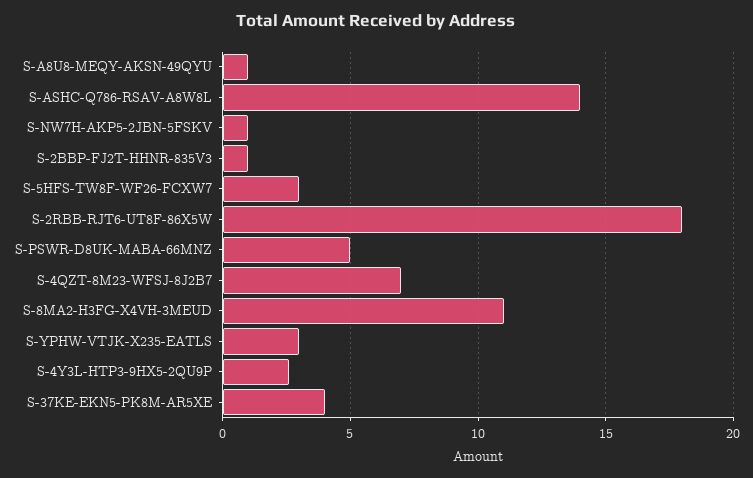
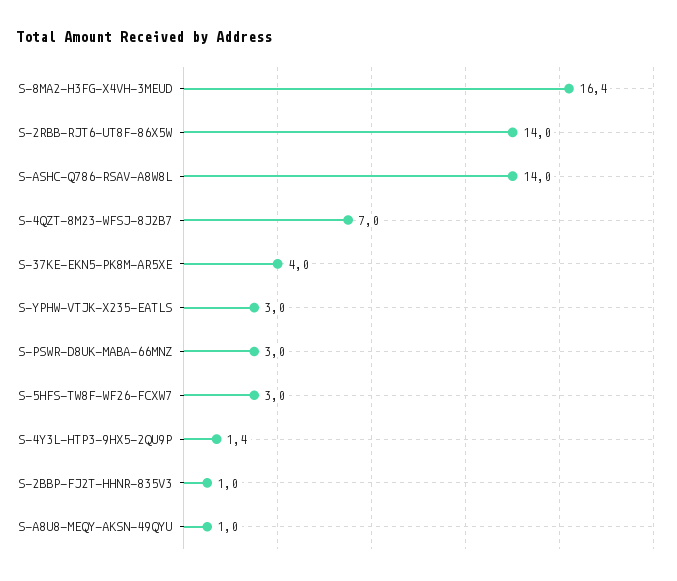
S-NW7H-AKP5-2JBN-5FSKV: 1 -> none
S-2RBB-RJT6-UT8F-86X5W: 18 -> 14
S-PSWR-D8UK-MABA-66MNZ: 5 -> 3
S-8MA2-H3FG-X4VH-3MEUD: 11 -> 16.4
S-4Y3L-HTP3-9HX5-2QU9P: 2.5 -> 1.4

